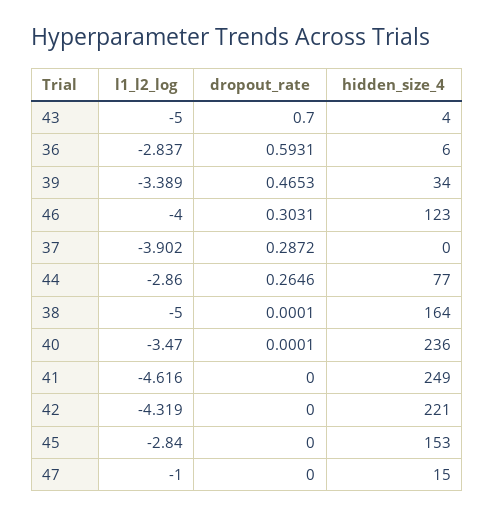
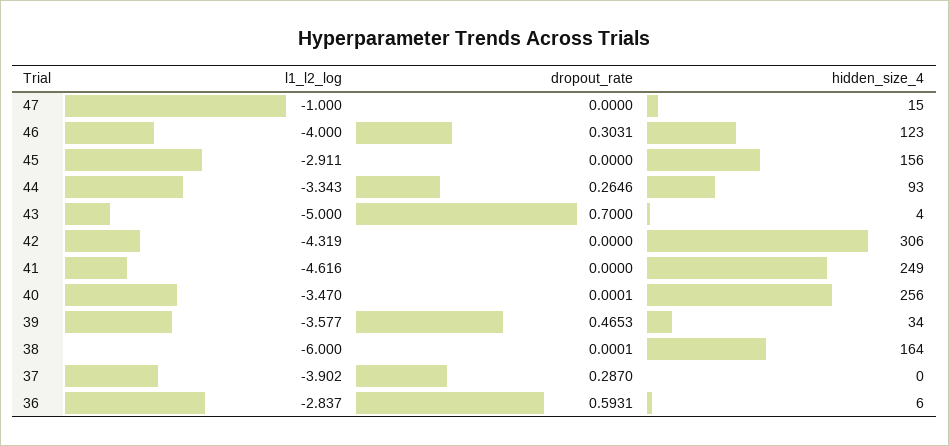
l1_l2_log, 39: -3.389 -> -3.577
dropout_rate, 37: 0.2872 -> 0.287
l1_l2_log, 44: -2.86 -> -3.343
hidden_size_4, 44: 77 -> 93
l1_l2_log, 38: -5 -> -6
hidden_size_4, 40: 236 -> 256
hidden_size_4, 42: 221 -> 306
l1_l2_log, 45: -2.84 -> -2.911
hidden_size_4, 45: 153 -> 156

